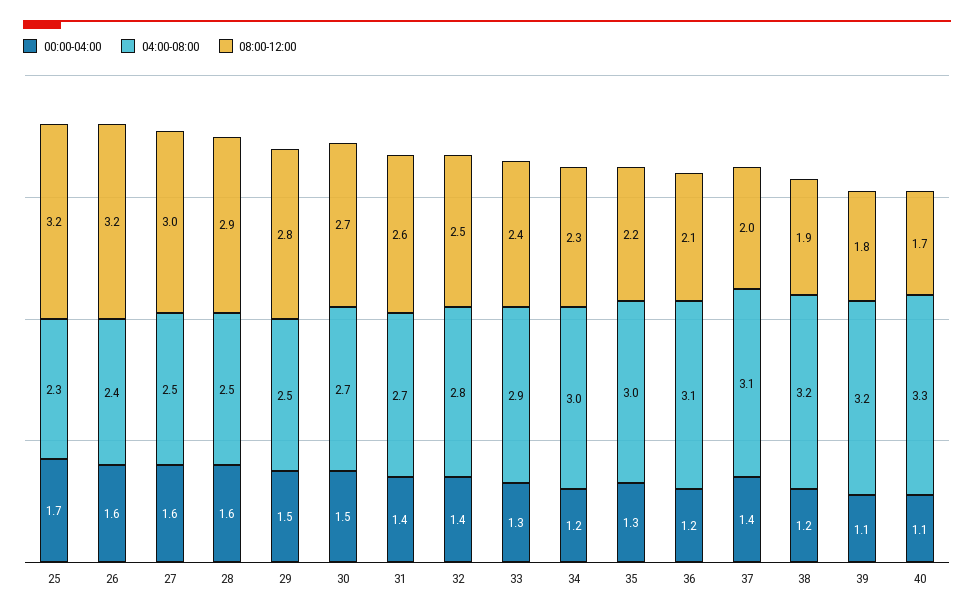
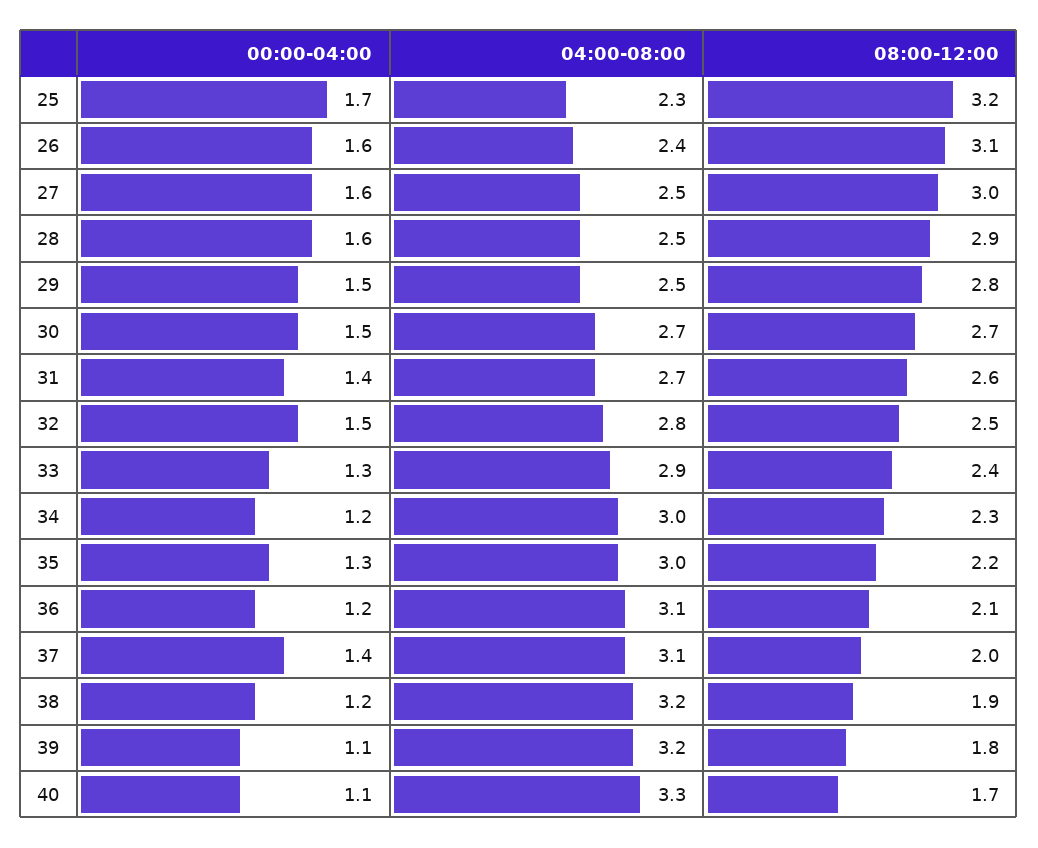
08:00-12:00, 26: 3.2 -> 3.1
00:00-04:00, 32: 1.4 -> 1.5

